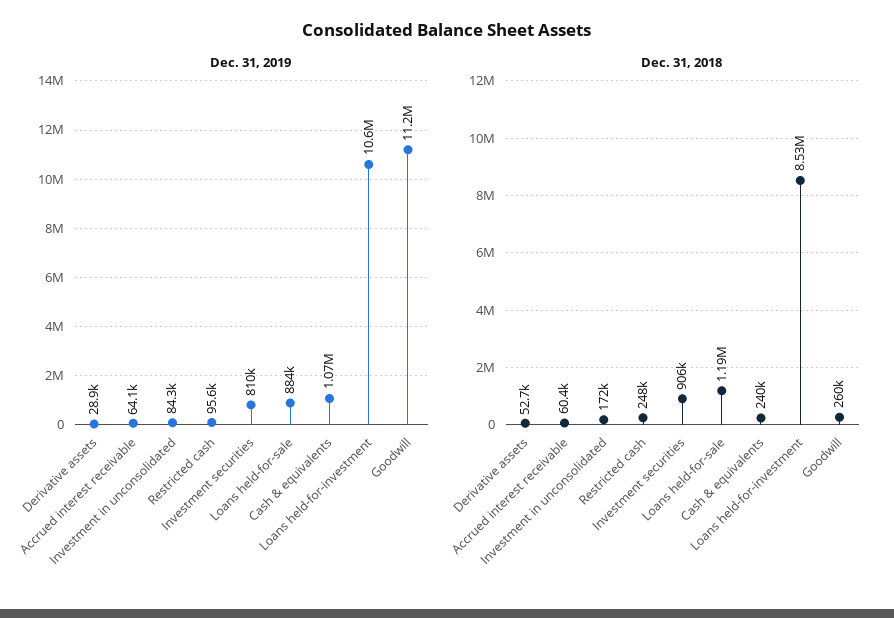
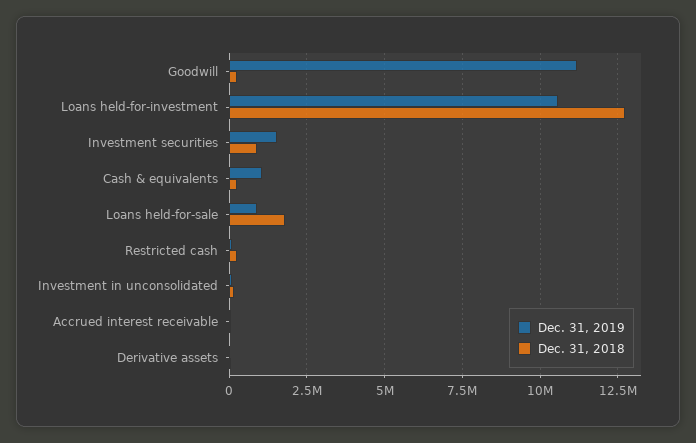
Dec. 31, 2019, Investment securities: 810000 -> 1500000
Dec. 31, 2018, Loans held-for-sale: 1190000 -> 1750000
Dec. 31, 2018, Loans held-for-investment: 8530000 -> 12750000

